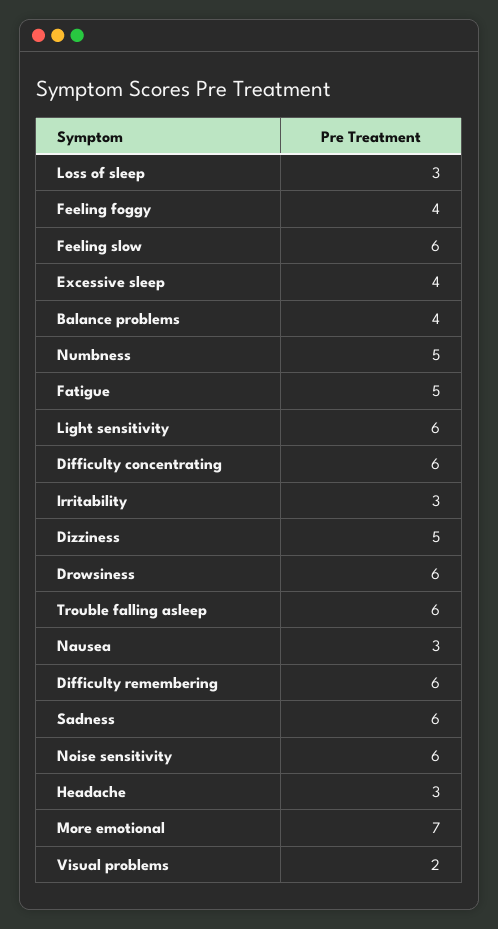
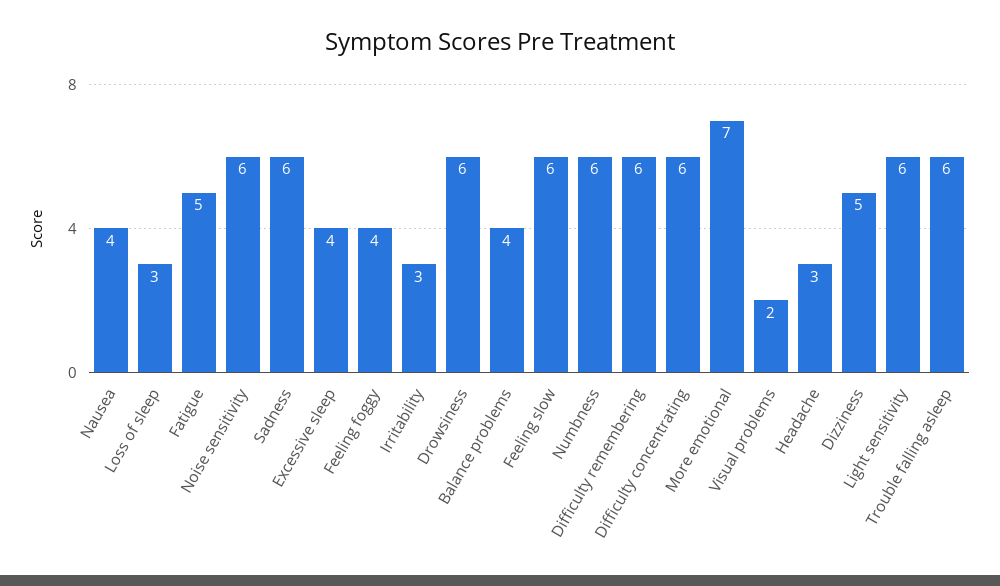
Numbness: 5 -> 6
Nausea: 3 -> 4

